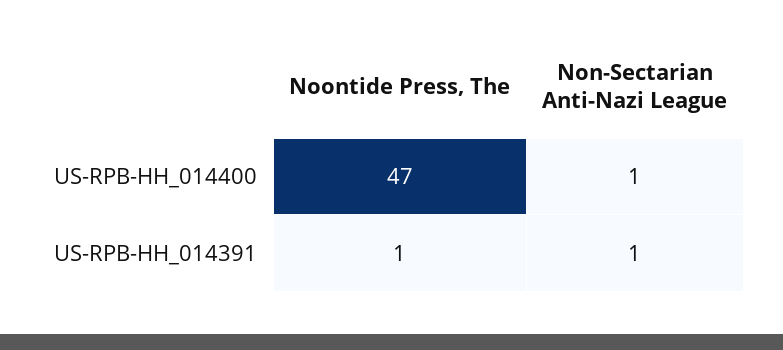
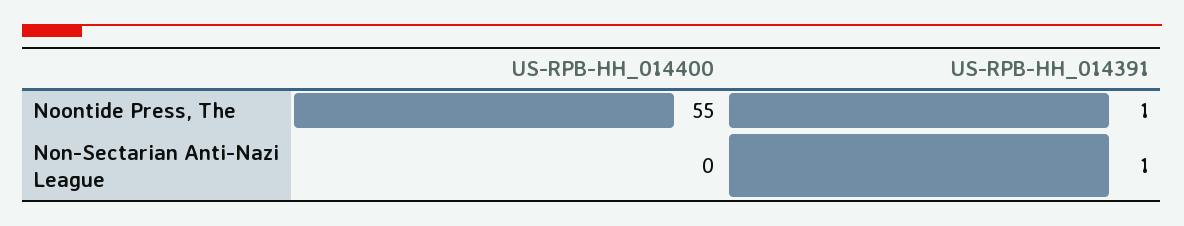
Noontide Press, The, US-RPB-HH_014400: 47 -> 55
Non-Sectarian Anti-Nazi League, US-RPB-HH_014400: 1 -> 0

